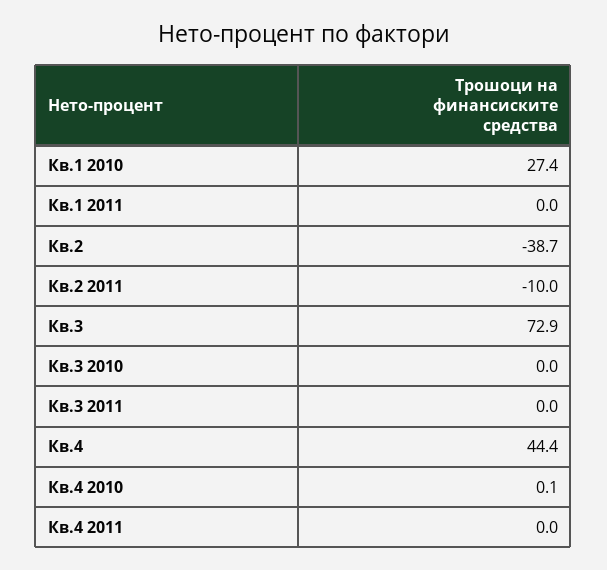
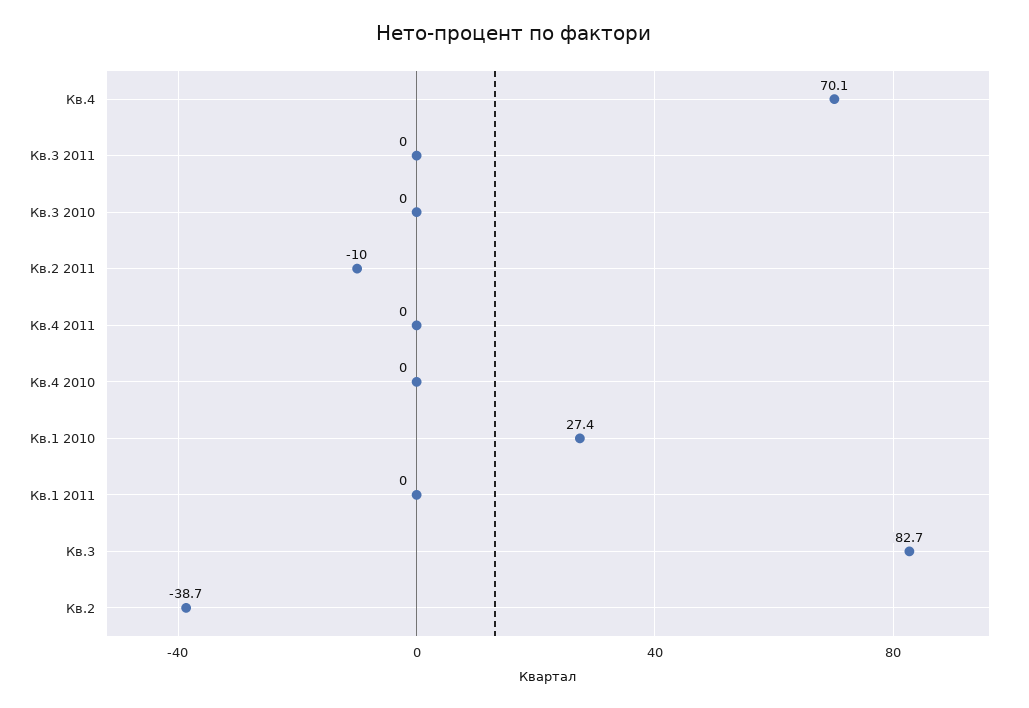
Кв.3: 72.9 -> 82.7
Кв.4: 44.4 -> 70.1
Кв.4 2010: 0.1 -> 0

